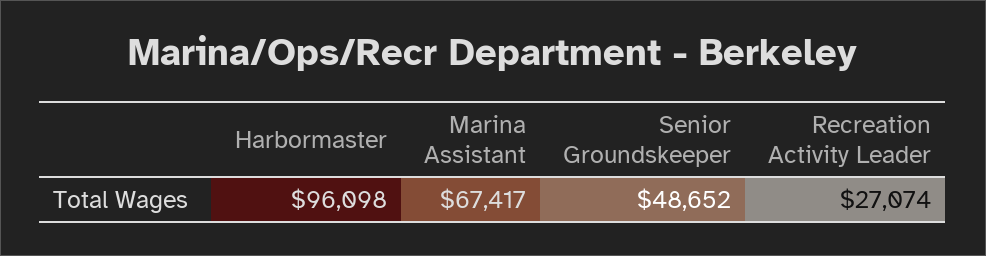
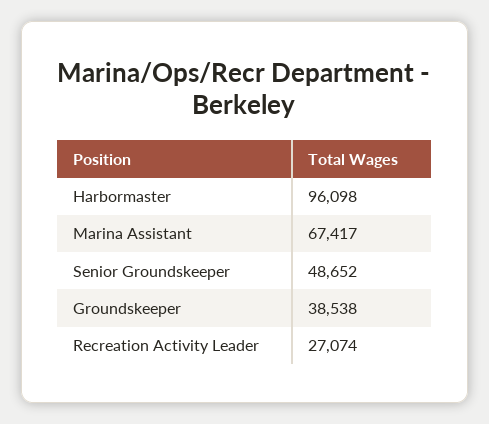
Groundskeeper: none -> 38538

